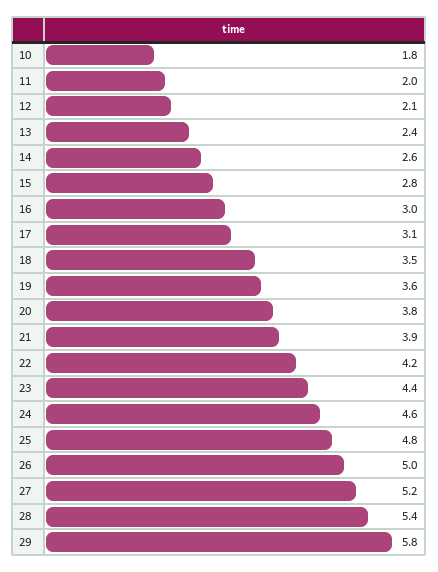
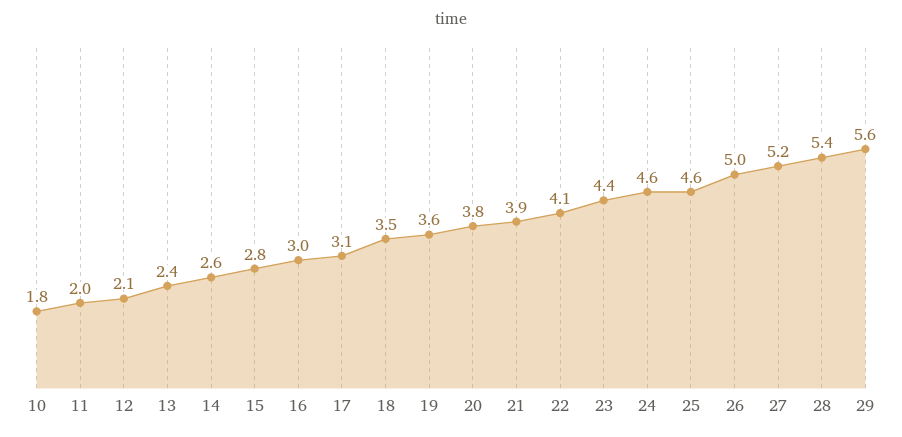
22: 4.2 -> 4.1
25: 4.8 -> 4.6
29: 5.8 -> 5.6

